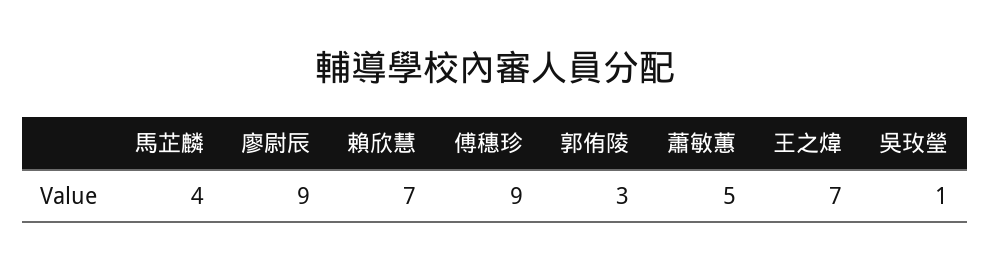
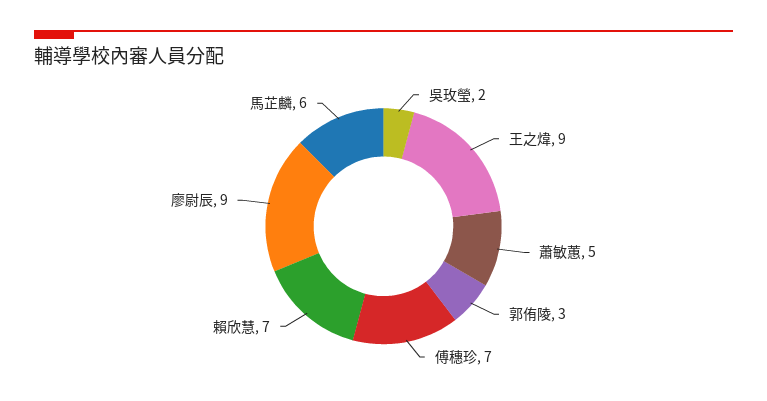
馬芷麟: 4 -> 6
傅穗珍: 9 -> 7
王之煒: 7 -> 9
吳玫瑩: 1 -> 2

